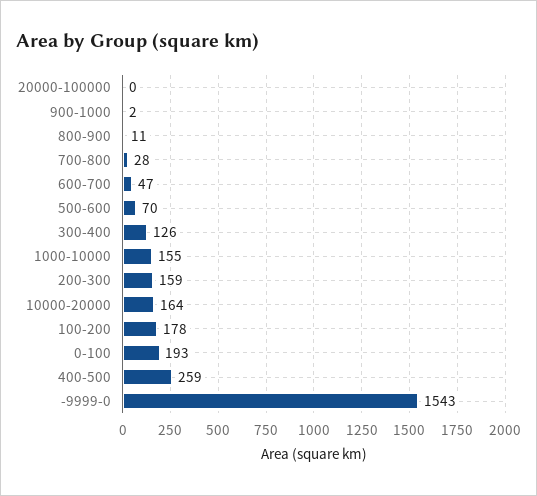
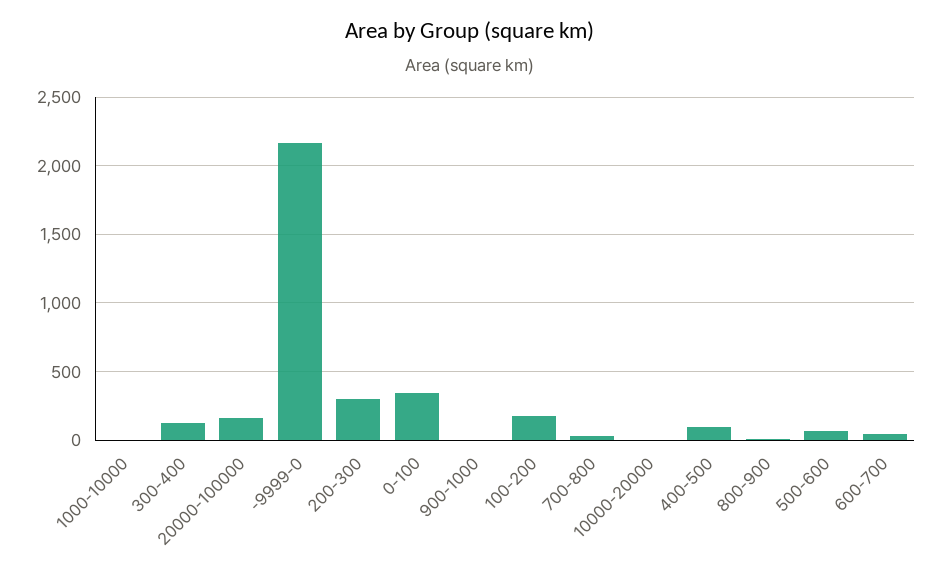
20000-100000: 0 -> 150
1000-10000: 155 -> 0
200-300: 159 -> 300
10000-20000: 164 -> 0
0-100: 193 -> 350
400-500: 259 -> 100
-9999-0: 1543 -> 2150

